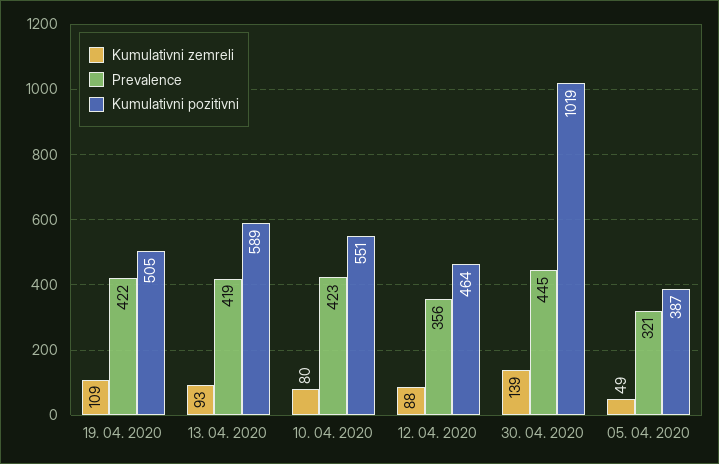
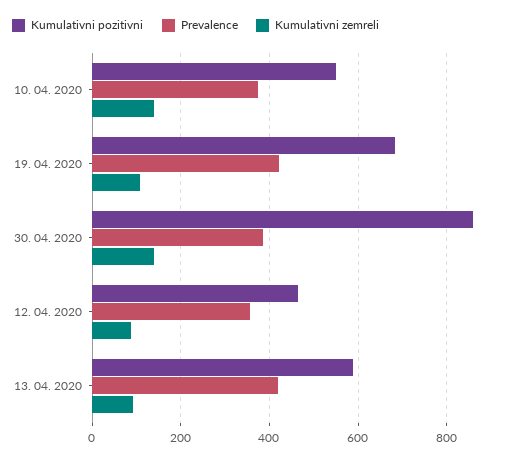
Kumulativni pozitivni, 19. 04. 2020: 505 -> 680
Kumulativni zemreli, 10. 04. 2020: 80 -> 140
Prevalence, 10. 04. 2020: 423 -> 380
Prevalence, 30. 04. 2020: 445 -> 380
Kumulativni pozitivni, 30. 04. 2020: 1019 -> 860
Kumulativni zemreli, 05. 04. 2020: 49 -> none
Prevalence, 05. 04. 2020: 321 -> none
Kumulativni pozitivni, 05. 04. 2020: 387 -> none

